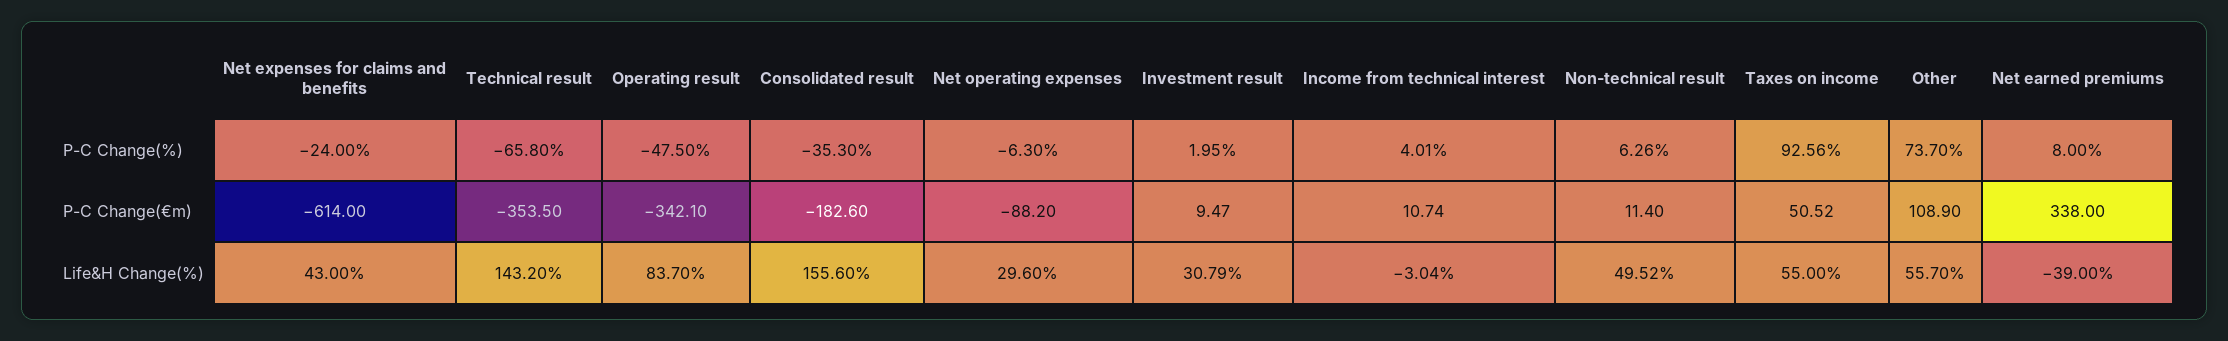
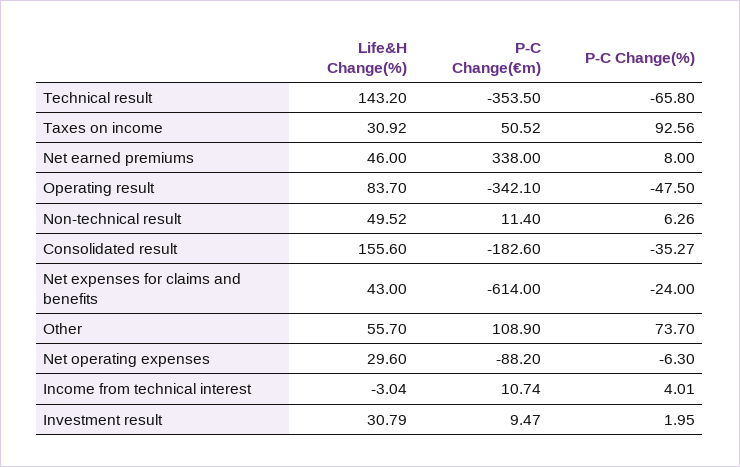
Consolidated result, P-C Change(%): -35.3 -> -35.27
Taxes on income, Life&H Change(%): 55 -> 30.92
Net earned premiums, Life&H Change(%): -39 -> 46

